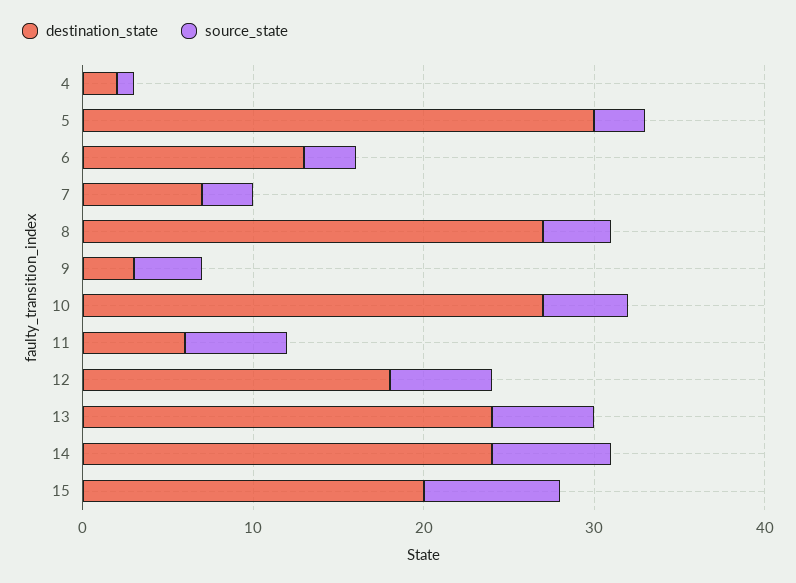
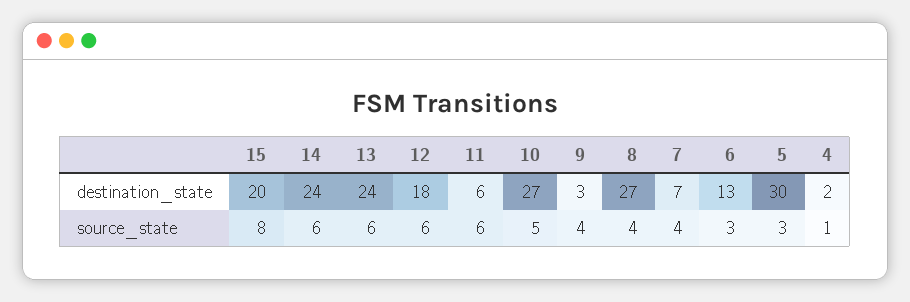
source_state, 7: 3 -> 4
source_state, 14: 7 -> 6

